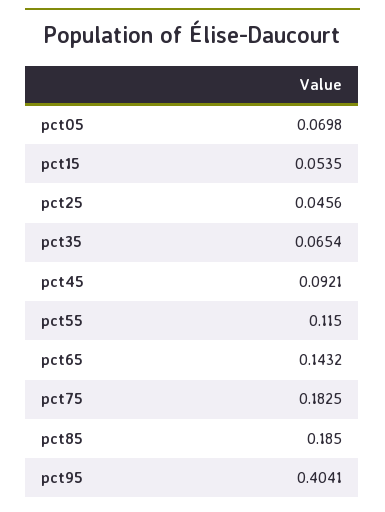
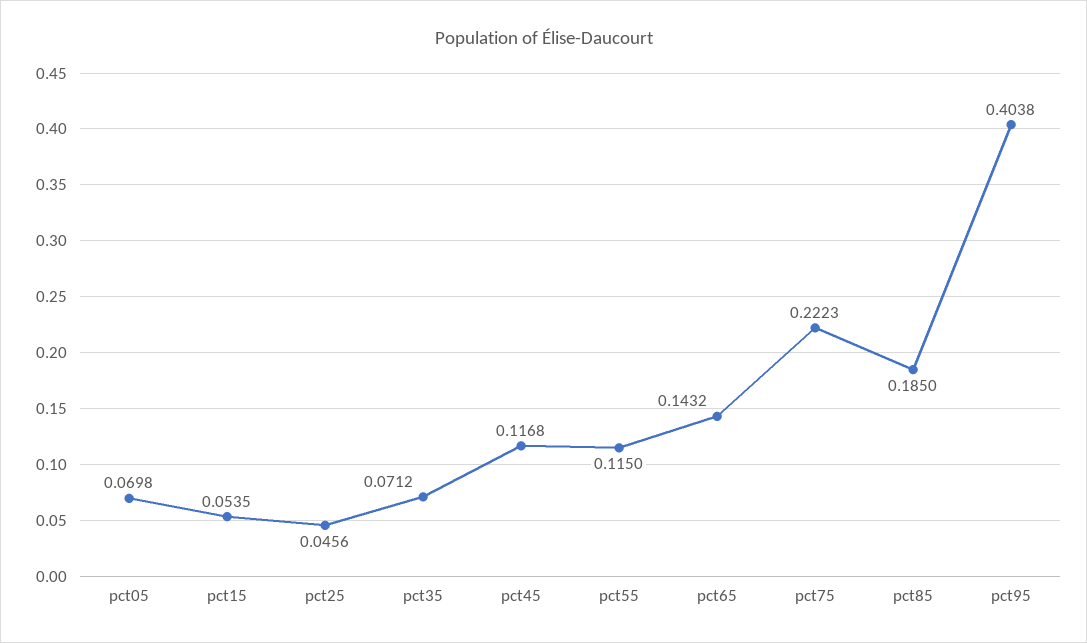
pct35: 0.0654 -> 0.0712
pct45: 0.0921 -> 0.1168
pct75: 0.1825 -> 0.2223
pct95: 0.4041 -> 0.4038

